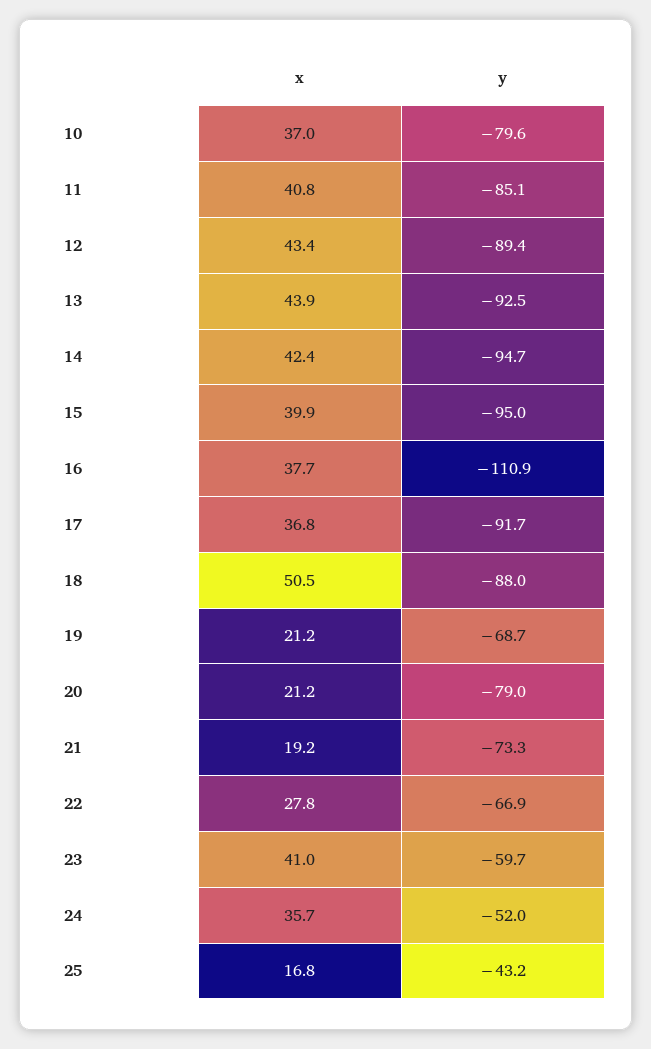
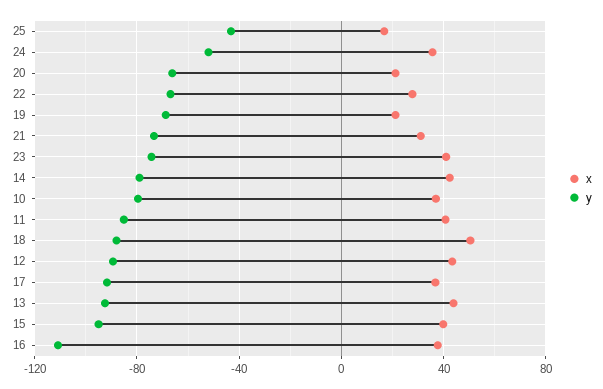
y, 14: -94.7 -> -80
y, 20: -79 -> -65
x, 21: 19.2 -> 30
y, 23: -59.7 -> -75

